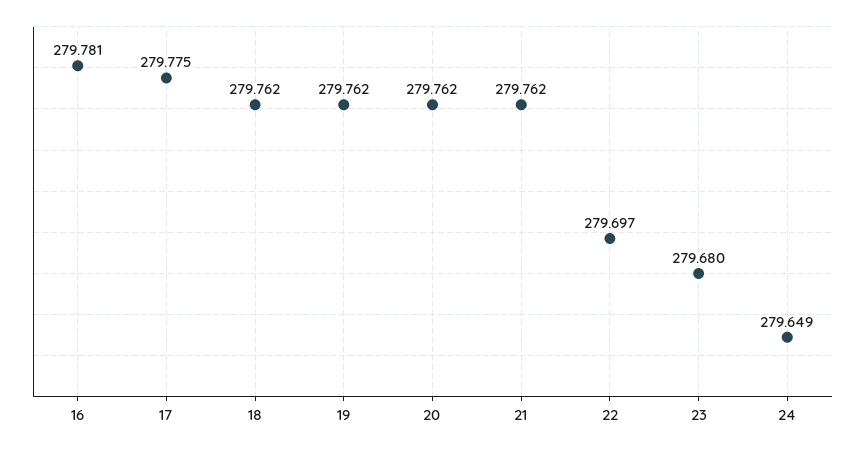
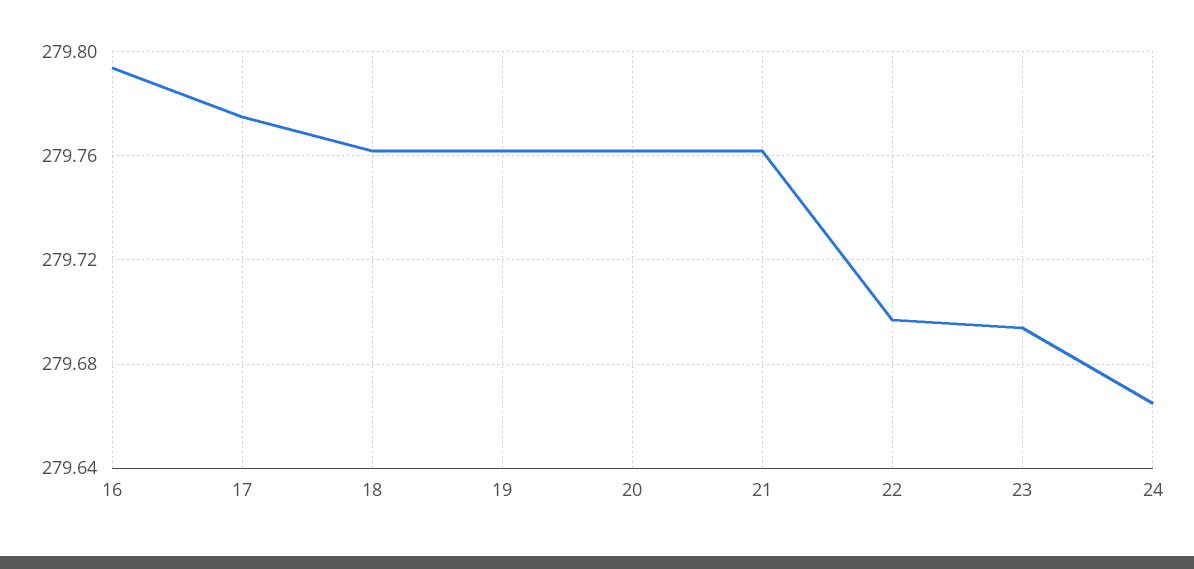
16: 279.781 -> 279.795
23: 279.68 -> 279.695
24: 279.649 -> 279.665

